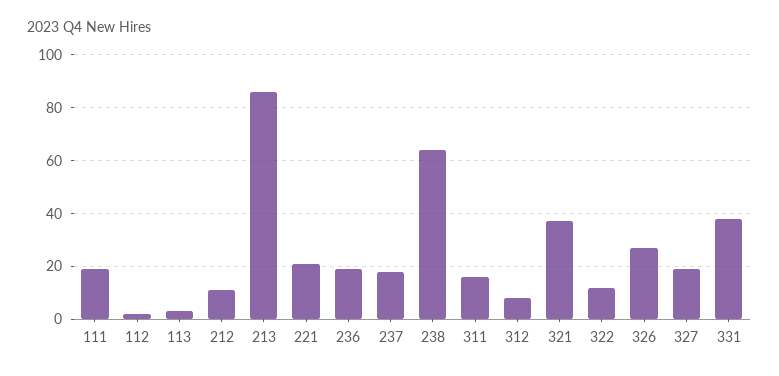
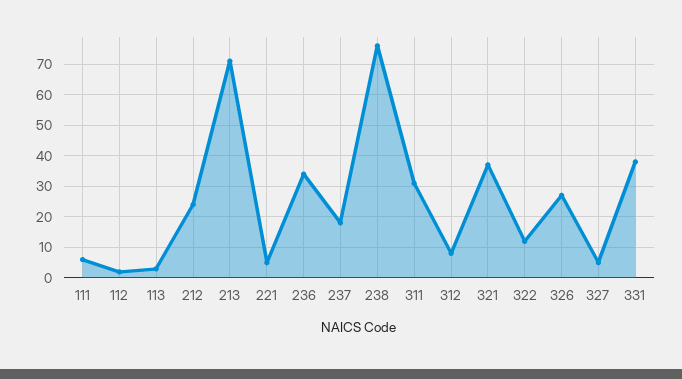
111: 20 -> 5
212: 10 -> 25
213: 85 -> 70
221: 20 -> 5
236: 20 -> 35
238: 65 -> 75
311: 15 -> 30
327: 20 -> 5

